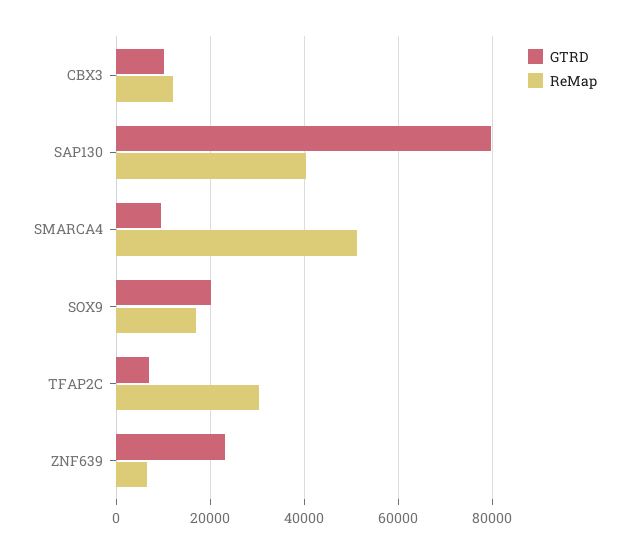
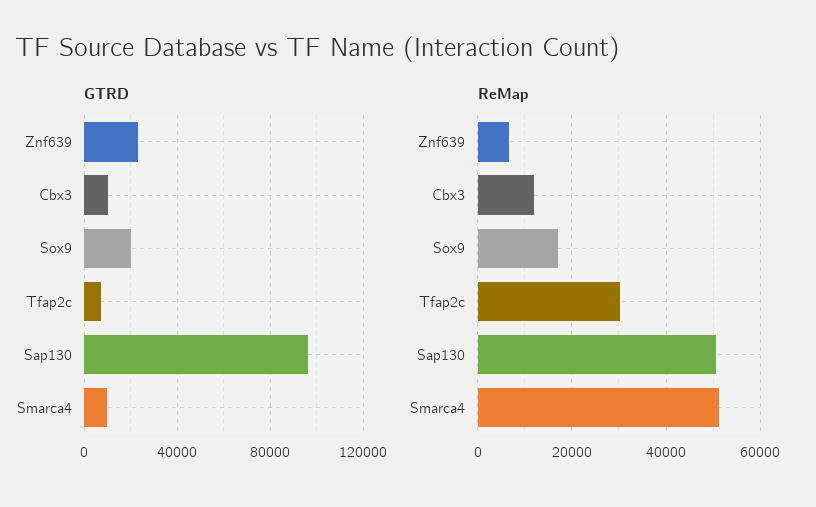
GTRD, SAP130: 80000 -> 95000
ReMap, SAP130: 40000 -> 50000

